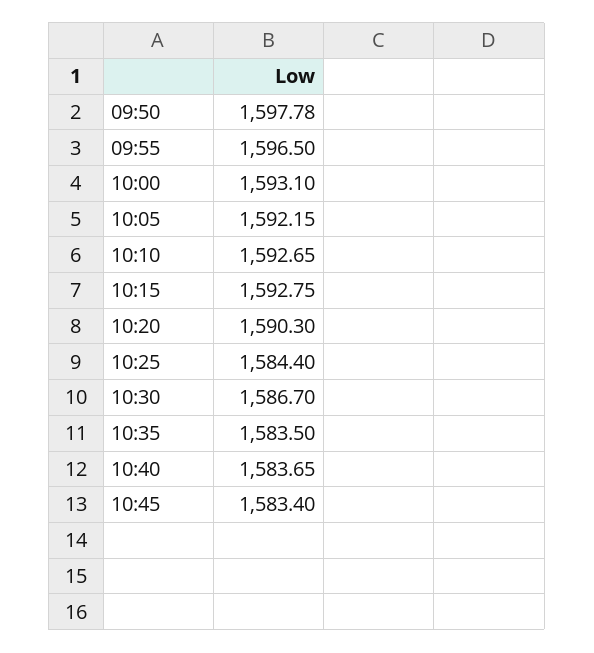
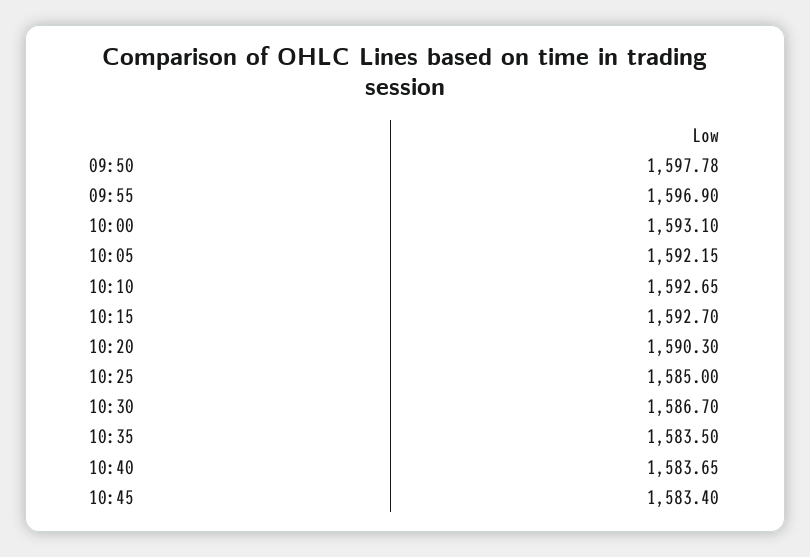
09:55: 1596.5 -> 1596.9
10:15: 1592.75 -> 1592.7
10:25: 1584.4 -> 1585

